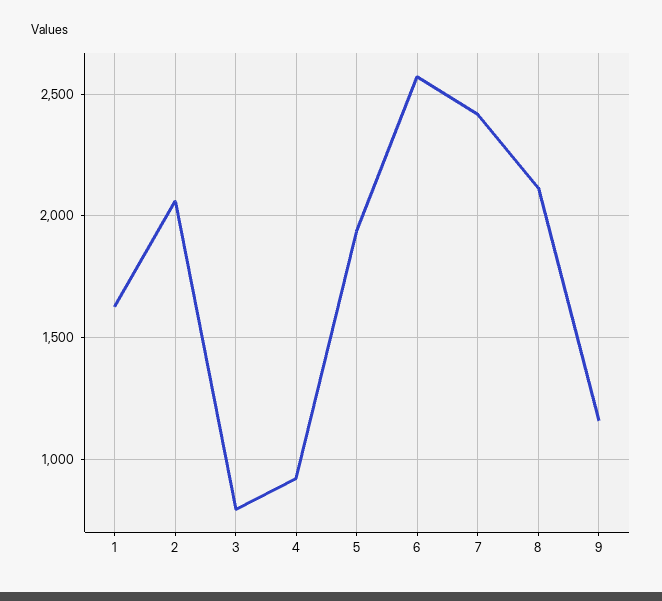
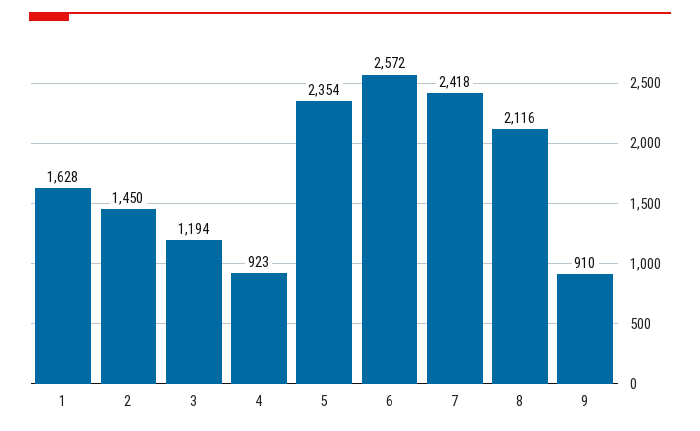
2: 2050 -> 1450
3: 800 -> 1194
5: 1950 -> 2354
9: 1150 -> 910

